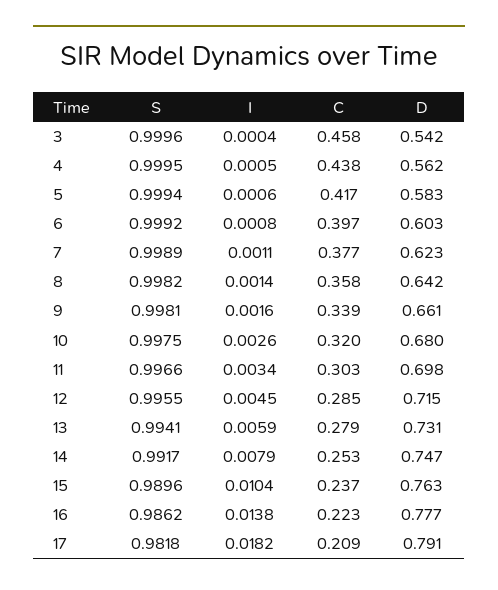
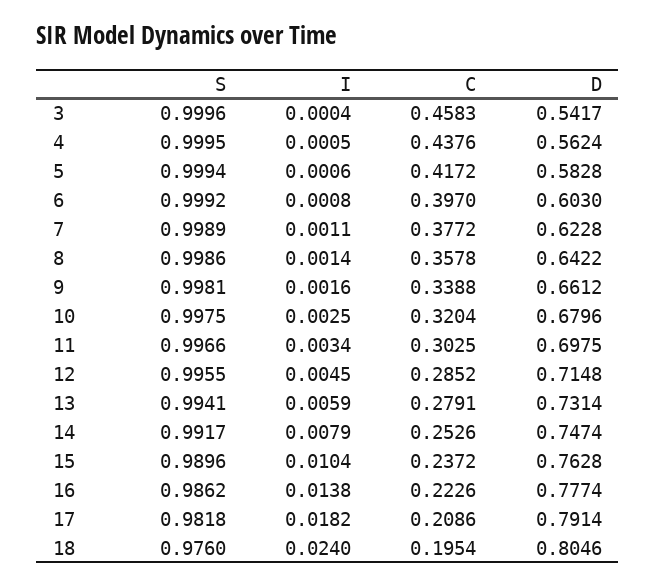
S, 8: 0.9982 -> 0.9986
I, 10: 0.0026 -> 0.0025
S, 18: none -> 0.976
I, 18: none -> 0.024
C, 18: none -> 0.1954
D, 18: none -> 0.8046

